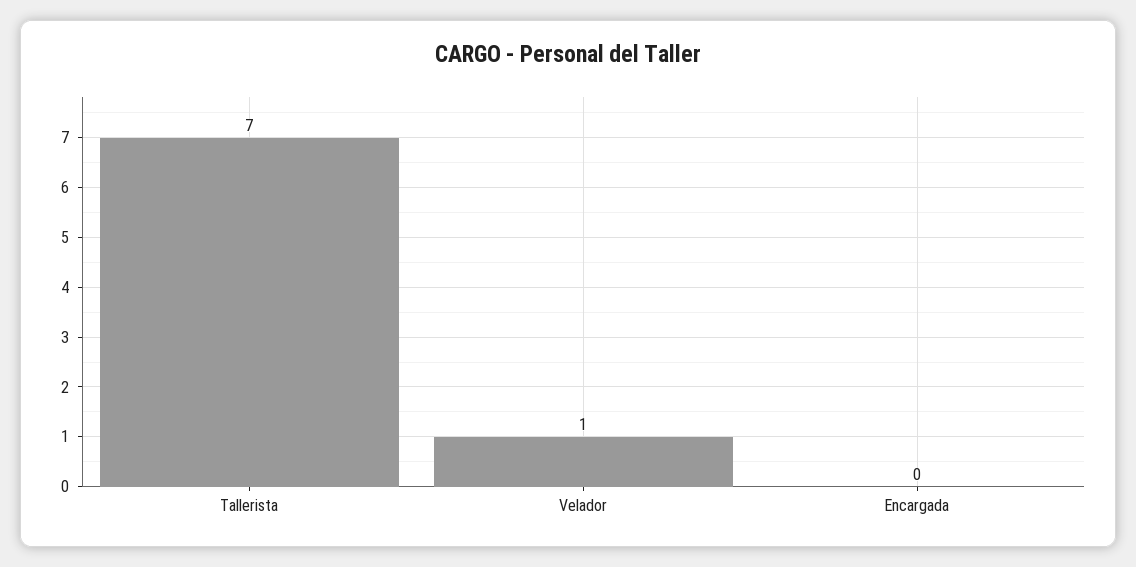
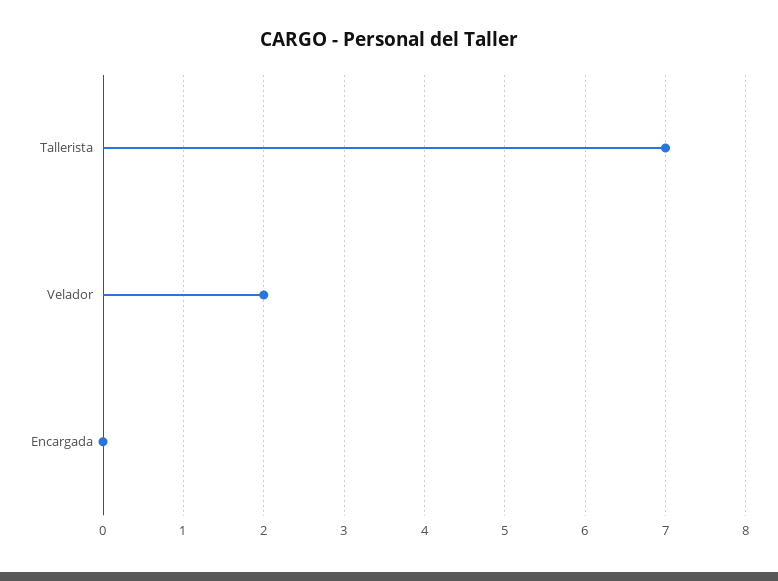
Velador: 1 -> 2

